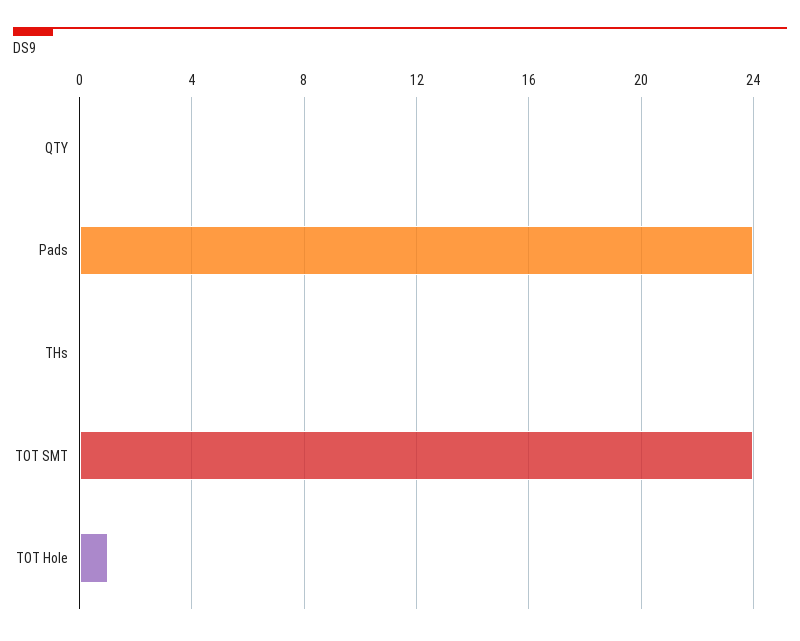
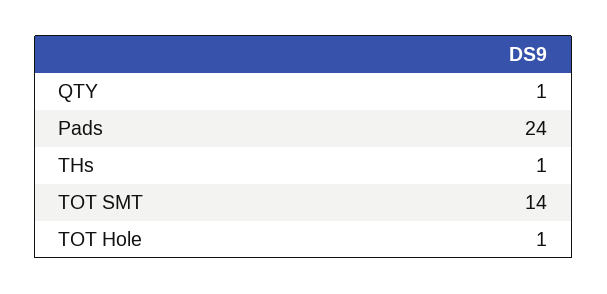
QTY: 0 -> 1
THs: 0 -> 1
TOT SMT: 24 -> 14

